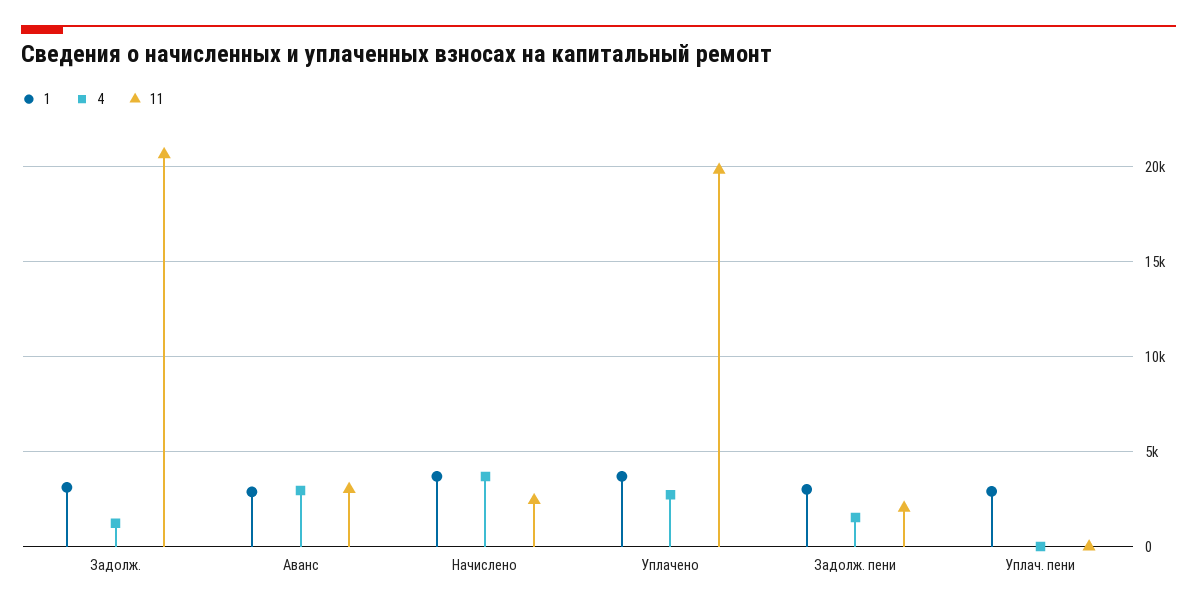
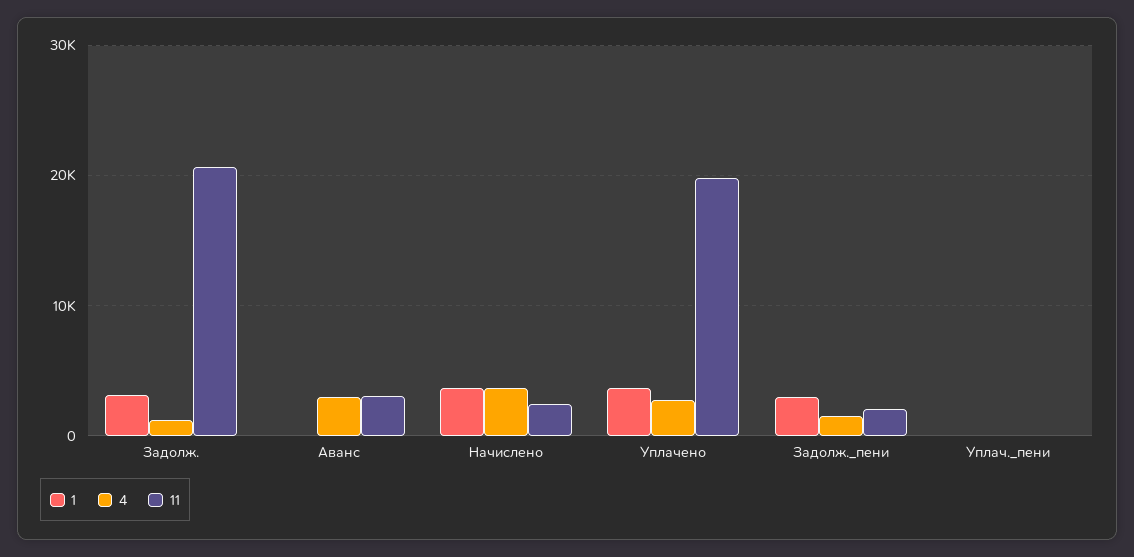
1, Аванс: 3000 -> 0
1, Уплач. пени: 3000 -> 0

